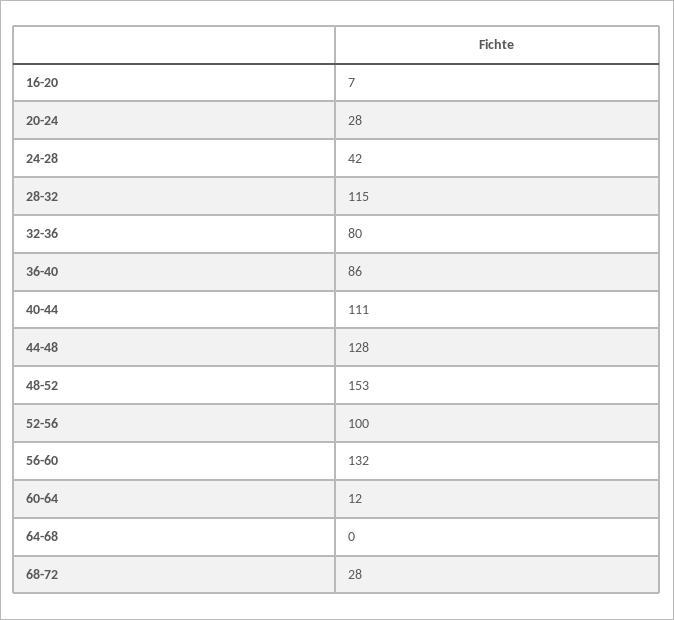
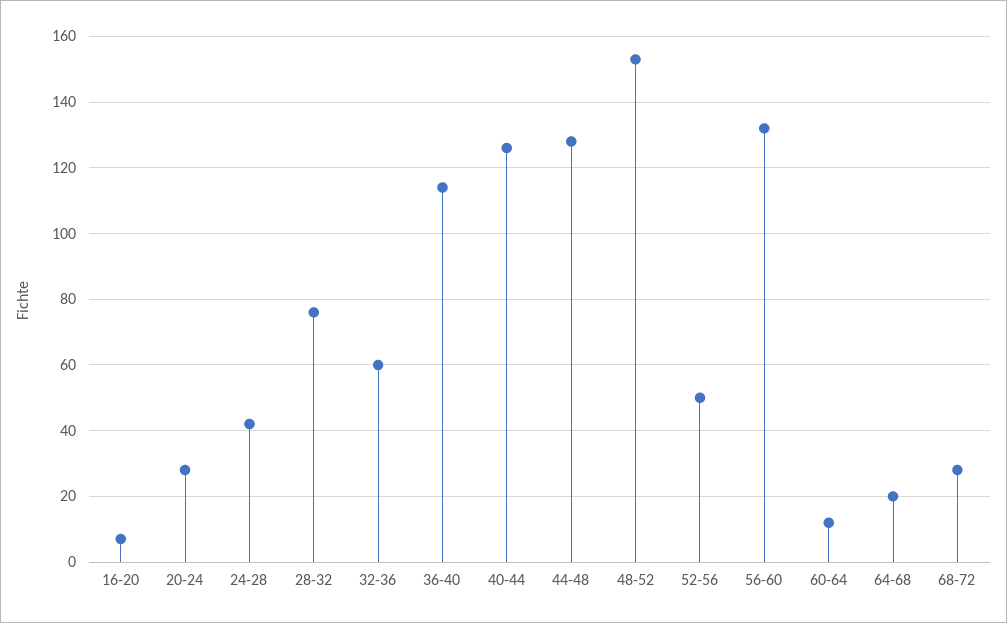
28-32: 115 -> 75
32-36: 80 -> 60
36-40: 86 -> 115
40-44: 111 -> 125
52-56: 100 -> 50
64-68: 0 -> 20

